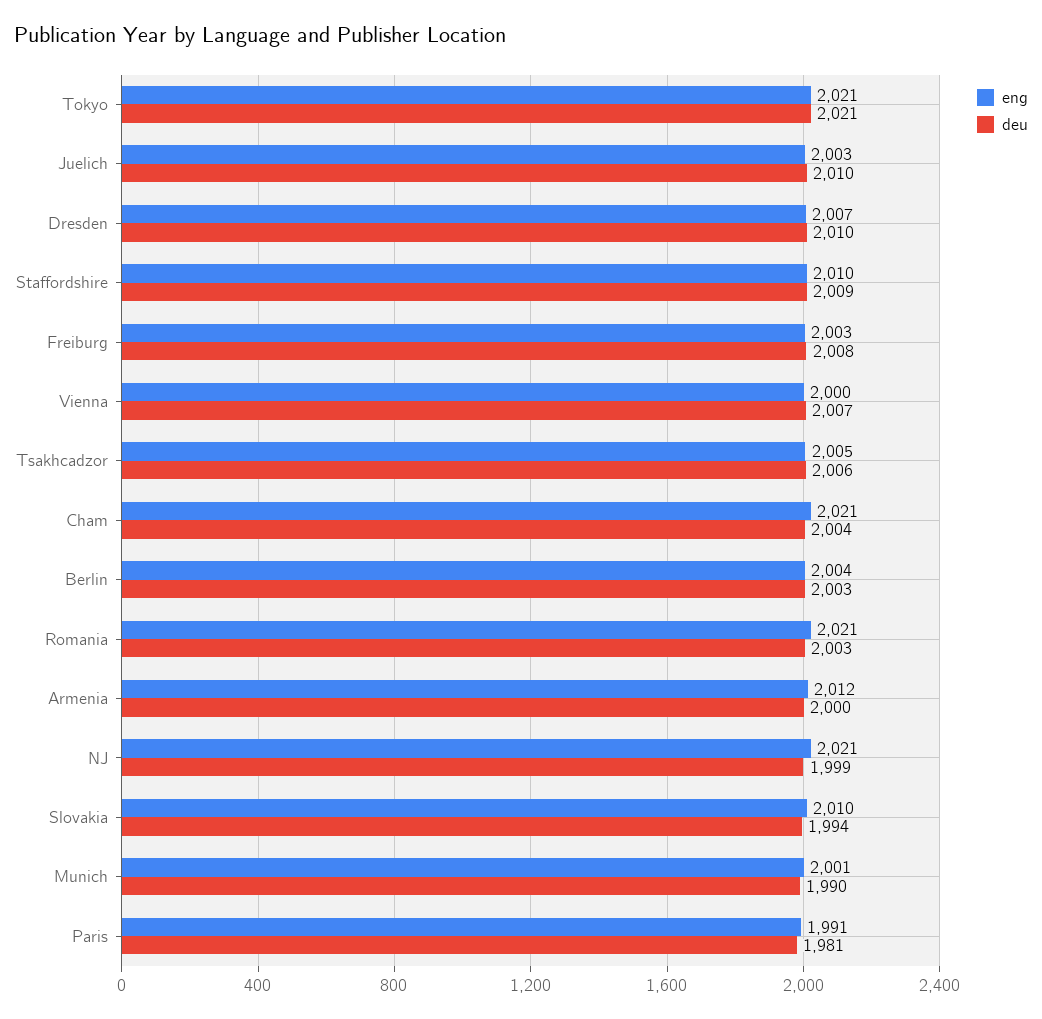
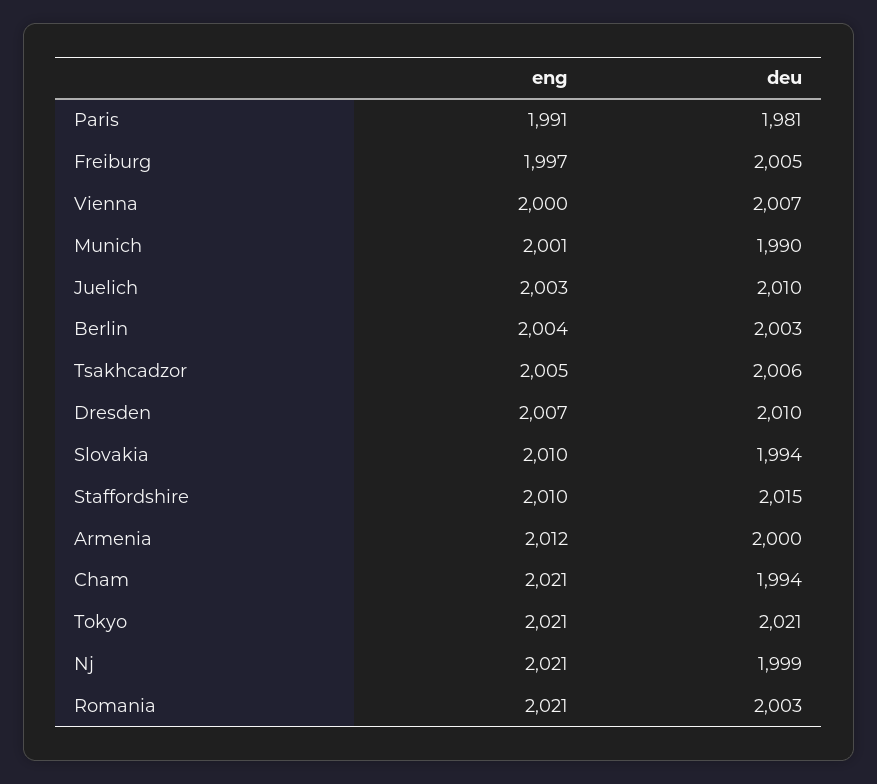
deu, Staffordshire: 2009 -> 2015
eng, Freiburg: 2003 -> 1997
deu, Freiburg: 2008 -> 2005
deu, Cham: 2004 -> 1994

